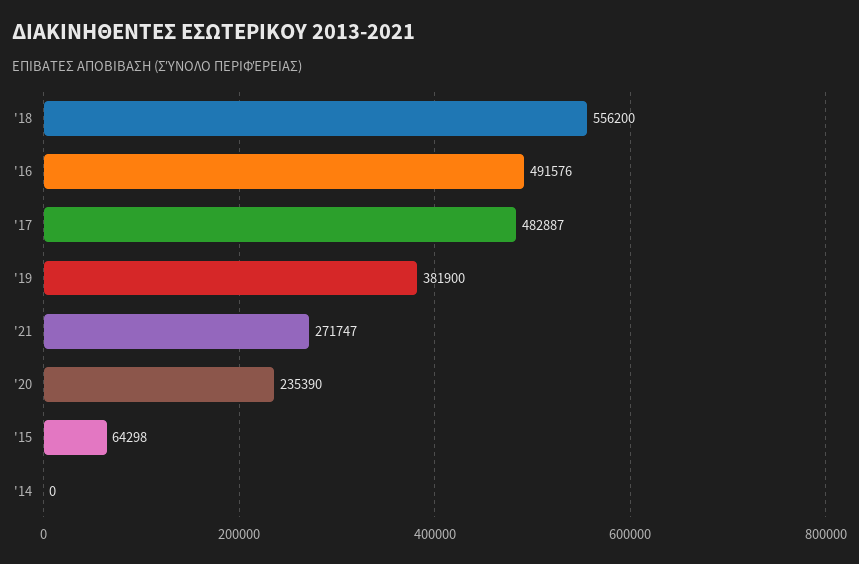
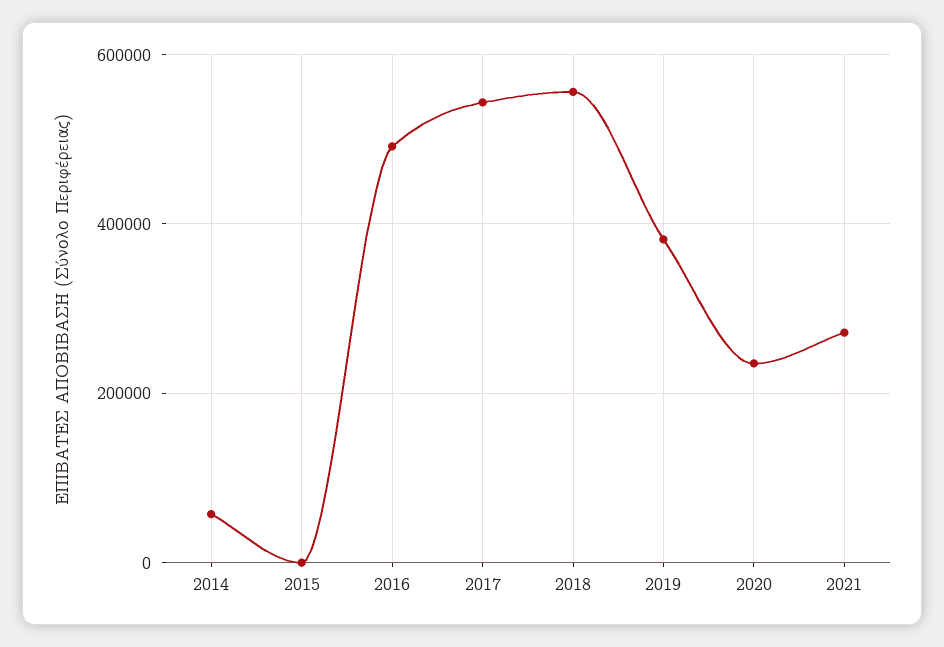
'17: 482887 -> 540000
'15: 64298 -> 0
'14: 0 -> 60000

